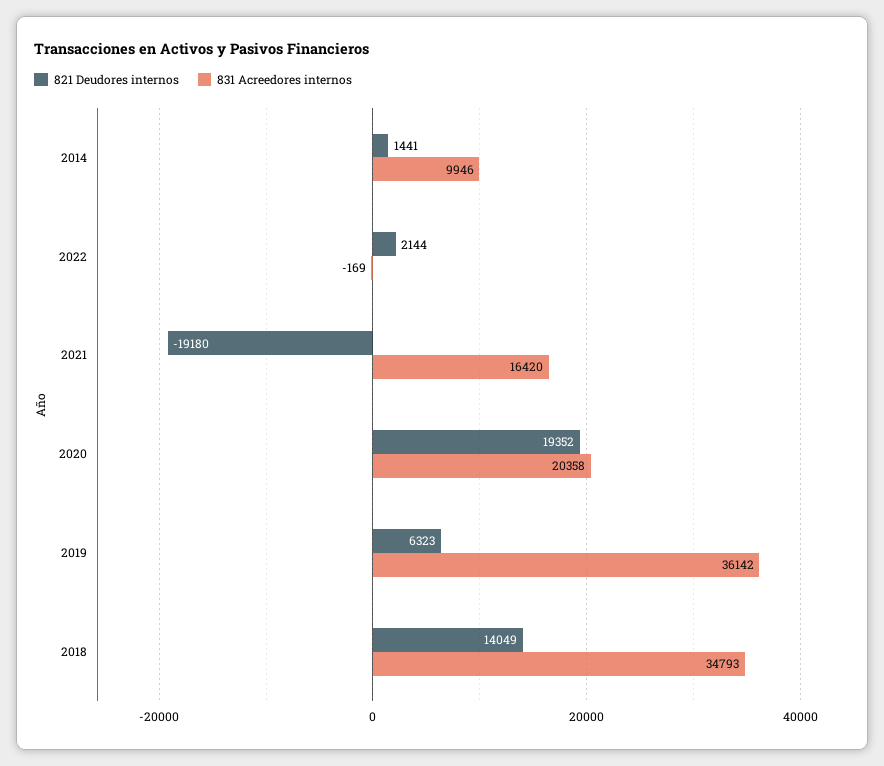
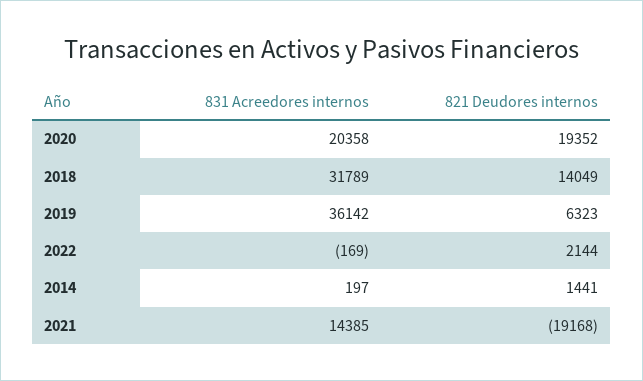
831 Acreedores internos, 2014: 9946 -> 197
821 Deudores internos, 2021: -19180 -> -19168
831 Acreedores internos, 2021: 16420 -> 14385
831 Acreedores internos, 2018: 34793 -> 31789

